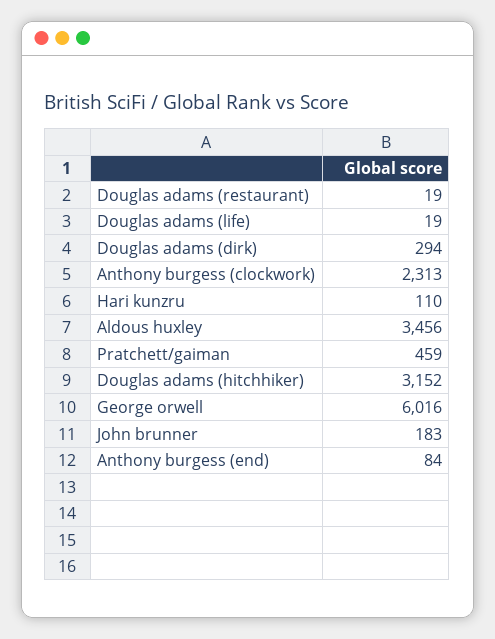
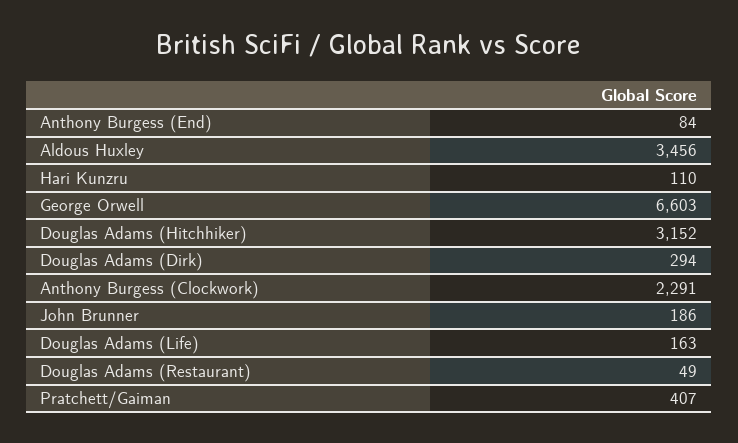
Douglas adams (restaurant): 19 -> 49
Douglas adams (life): 19 -> 163
Anthony burgess (clockwork): 2313 -> 2291
Pratchett/gaiman: 459 -> 407
George orwell: 6016 -> 6603
John brunner: 183 -> 186

